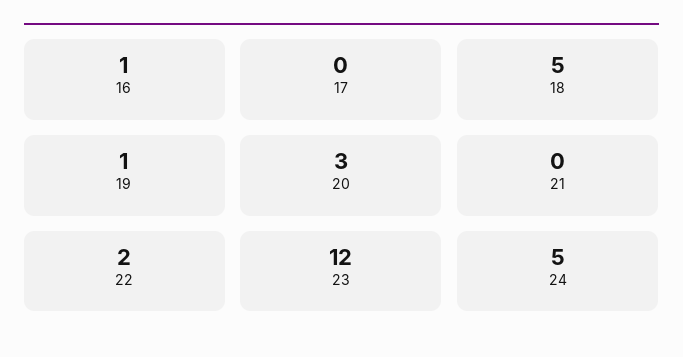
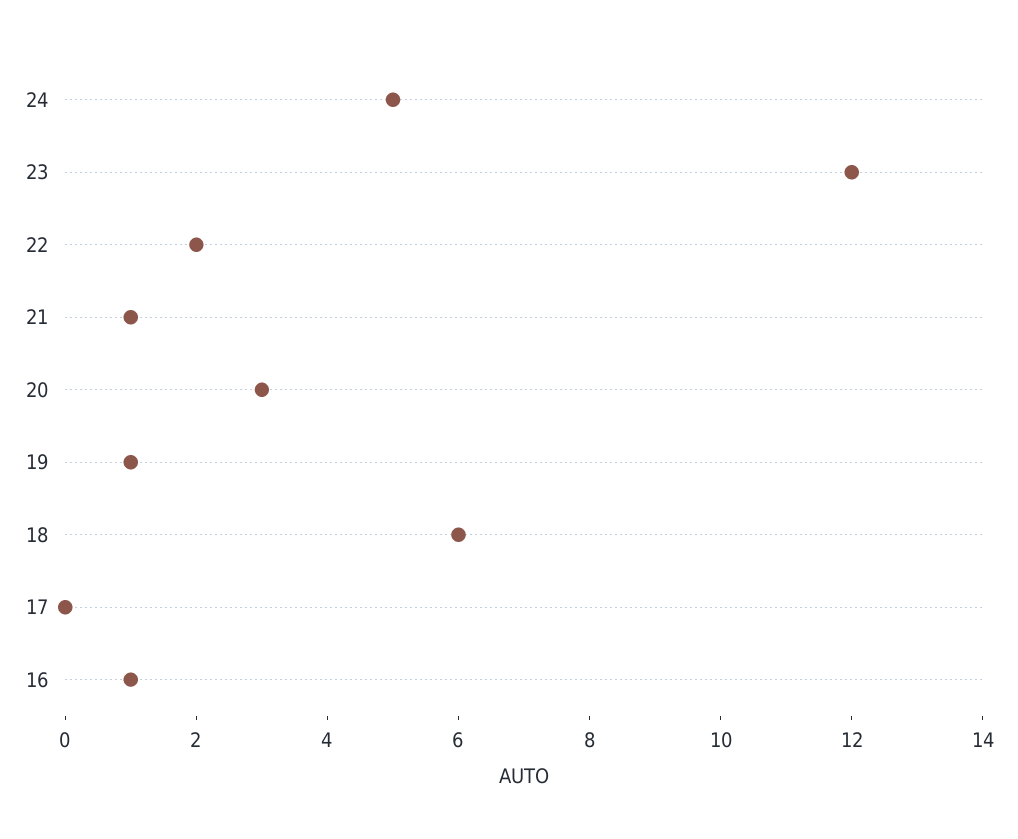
18: 5 -> 6
21: 0 -> 1

